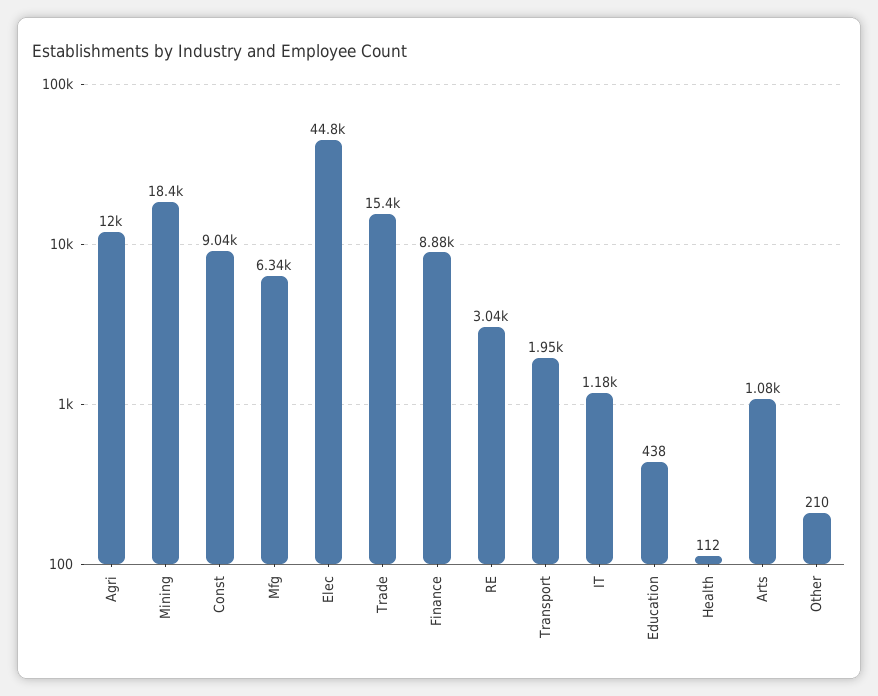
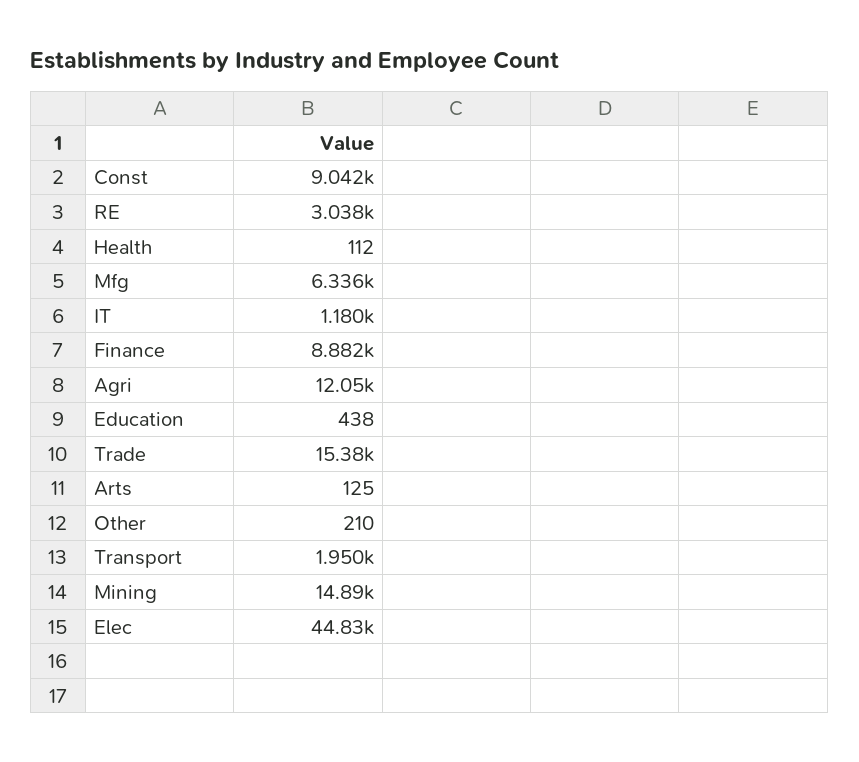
Mining: 18400 -> 14890
Arts: 1080 -> 125

